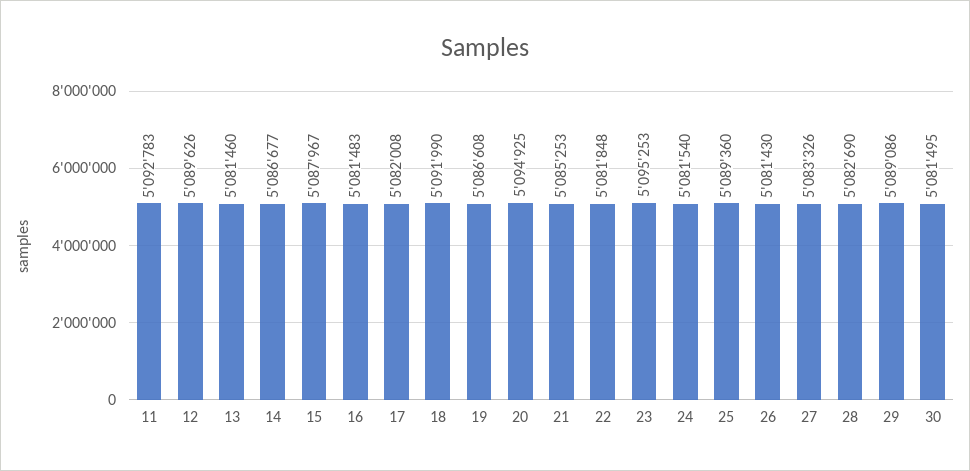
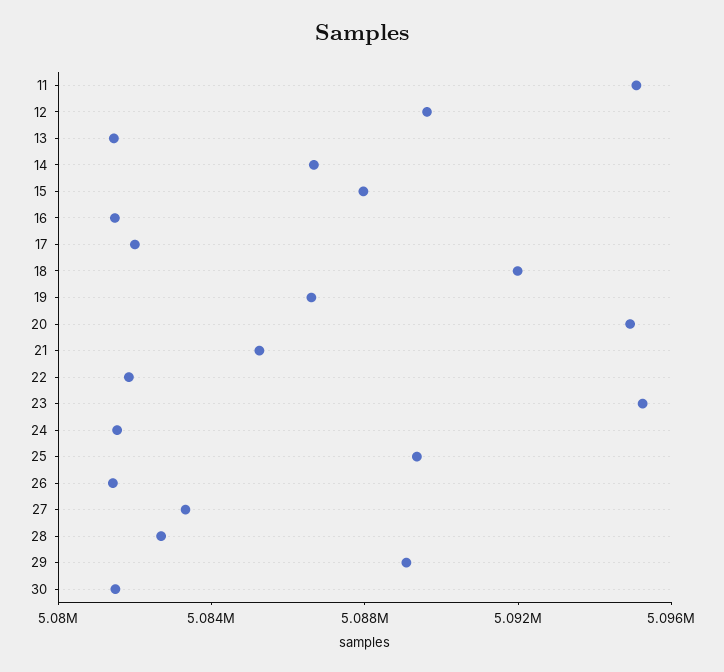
11: 5092783 -> 5095000

